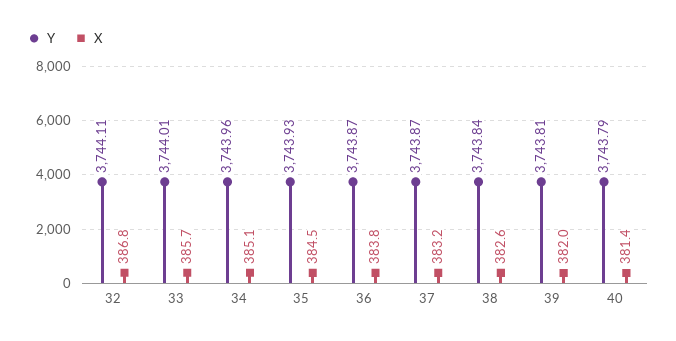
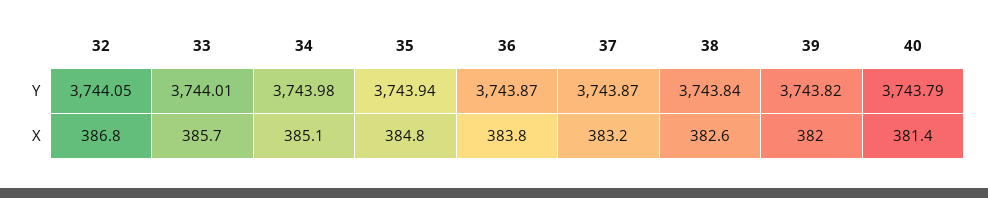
Y, 32: 3744.11 -> 3744.05
Y, 34: 3743.96 -> 3743.98
Y, 35: 3743.93 -> 3743.94
X, 35: 384.5 -> 384.8
Y, 39: 3743.81 -> 3743.82

